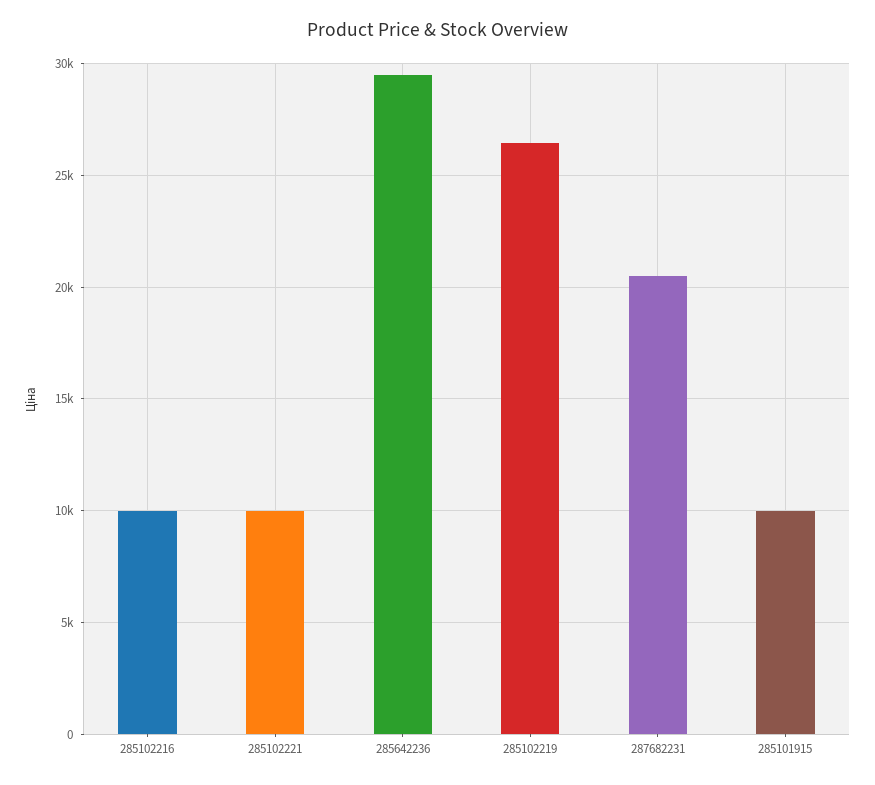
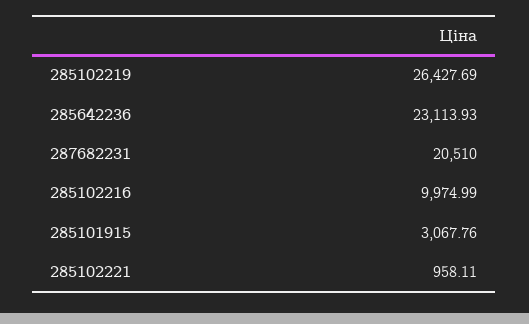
285102221: 10000 -> 958.11
285642236: 29500 -> 23113.93
285101915: 10000 -> 3067.76

